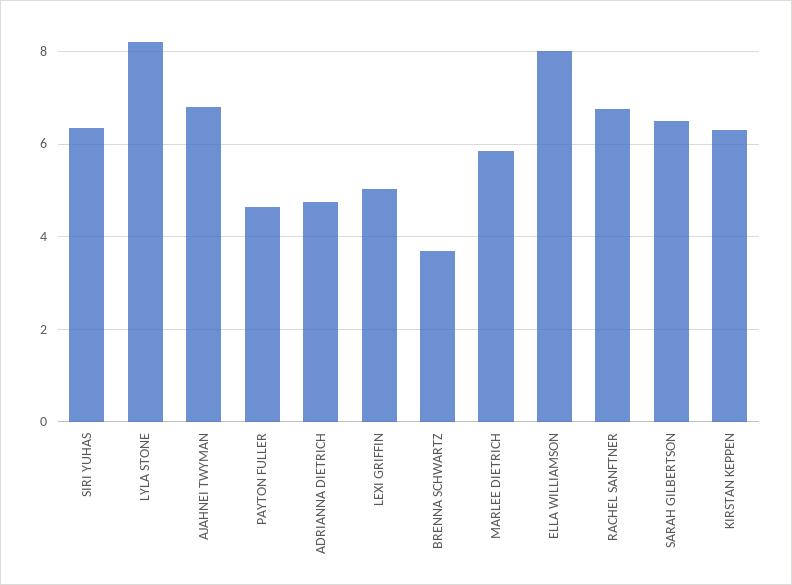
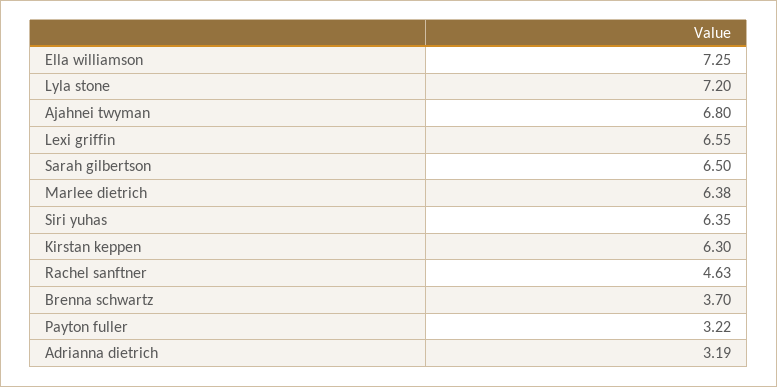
LYLA STONE: 8.2 -> 7.2
PAYTON FULLER: 4.6 -> 3.22
ADRIANNA DIETRICH: 4.8 -> 3.19
LEXI GRIFFIN: 5 -> 6.55
MARLEE DIETRICH: 5.8 -> 6.38
ELLA WILLIAMSON: 8 -> 7.25
RACHEL SANFTNER: 6.8 -> 4.63

